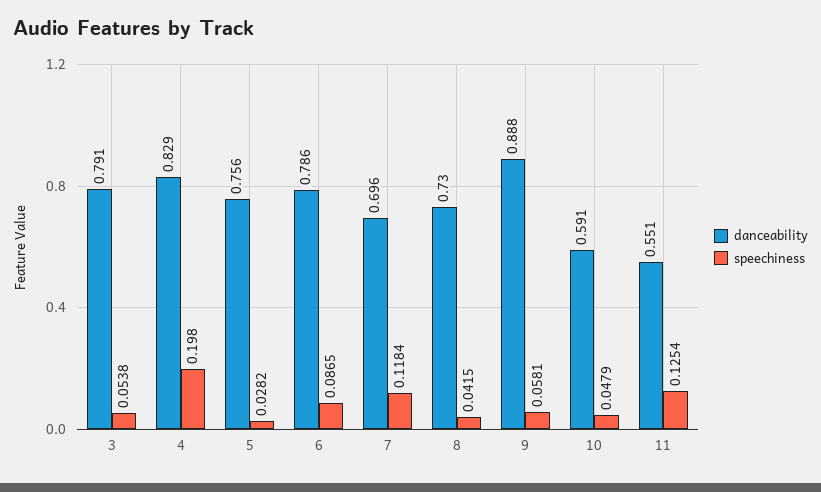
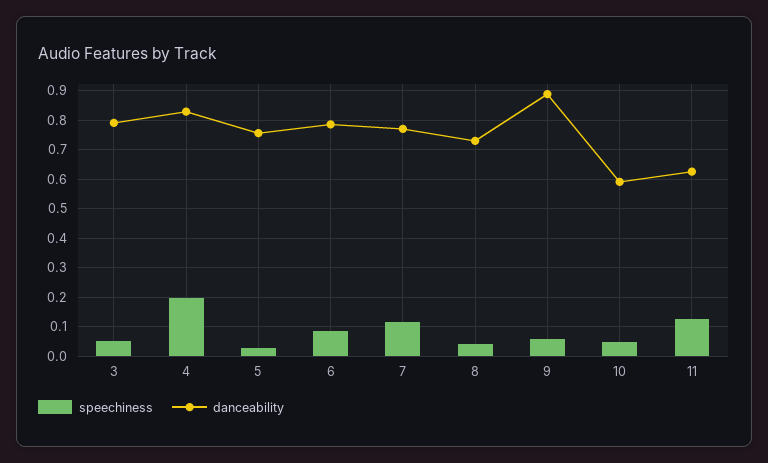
danceability, 7: 0.696 -> 0.775
danceability, 11: 0.551 -> 0.625

